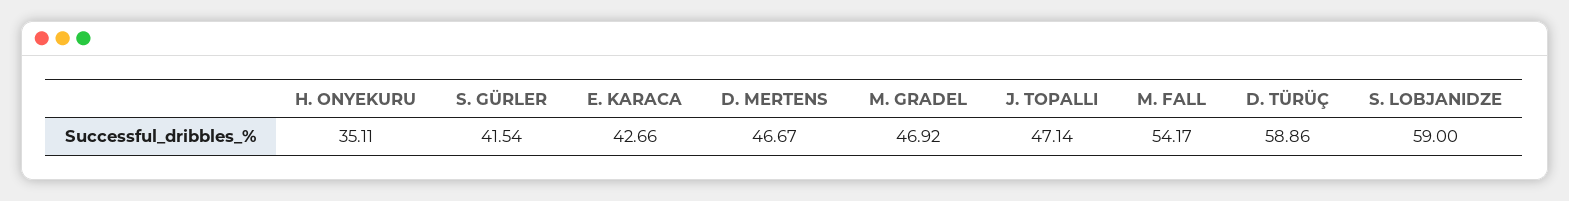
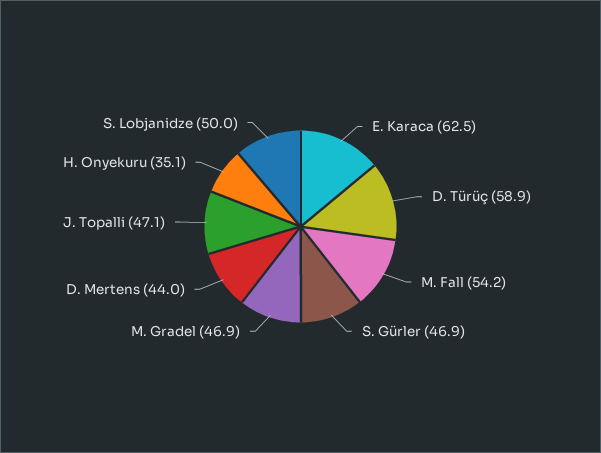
S. GÜRLER: 41.54 -> 46.9
E. KARACA: 42.66 -> 62.5
D. MERTENS: 46.67 -> 44
S. LOBJANIDZE: 59 -> 50

